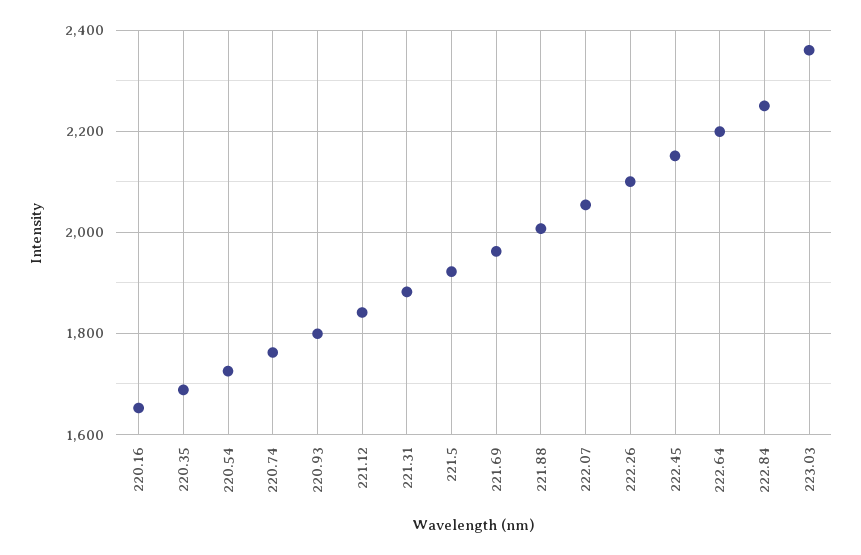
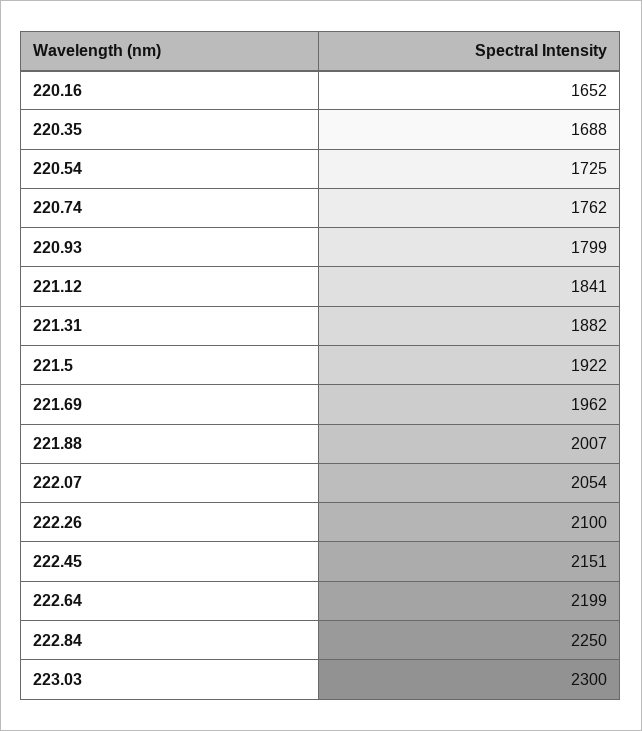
223.03: 2360 -> 2300

